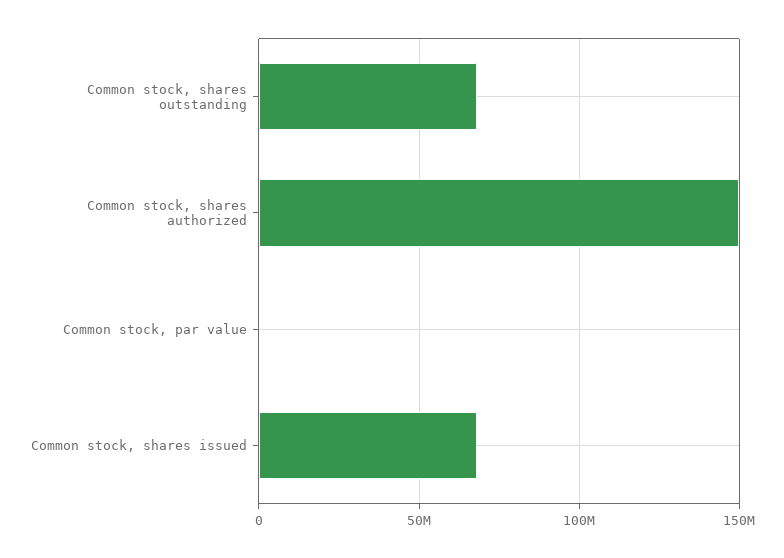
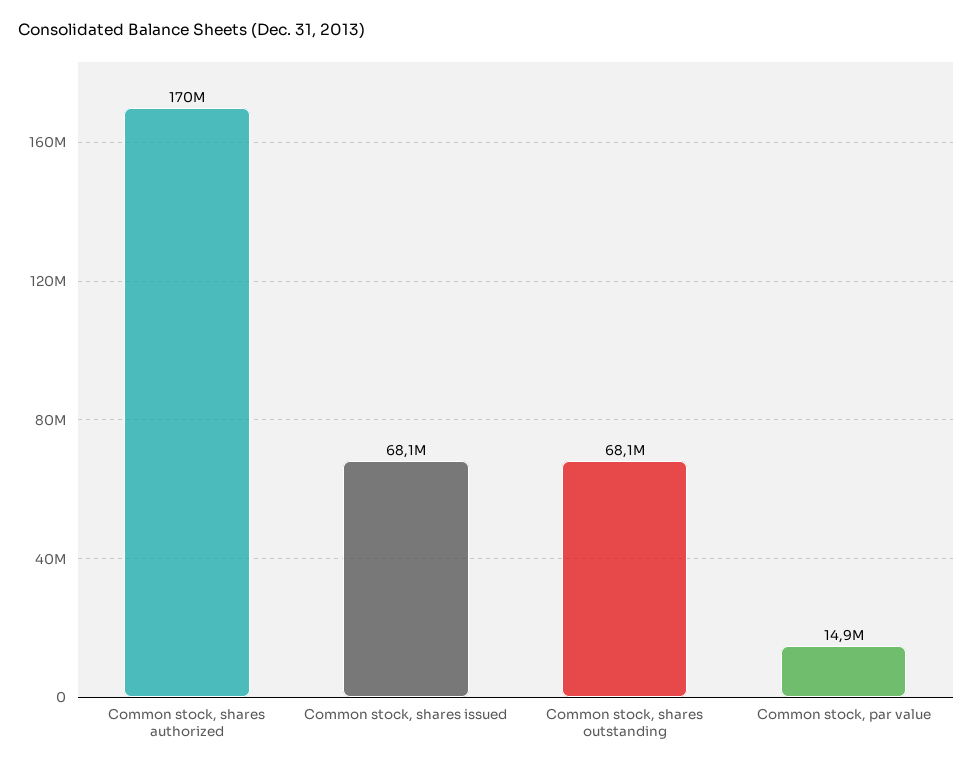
Common stock, shares authorized: 150000000 -> 170000000
Common stock, par value: 0 -> 14900000

